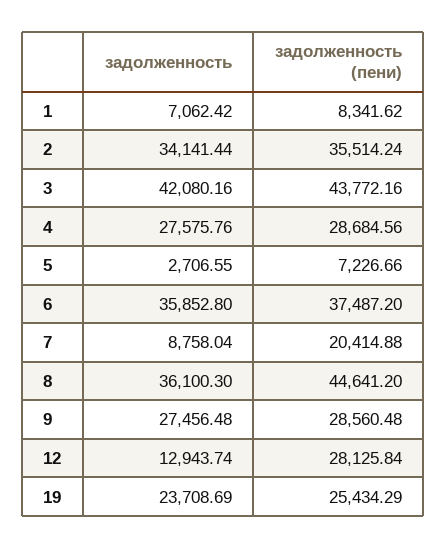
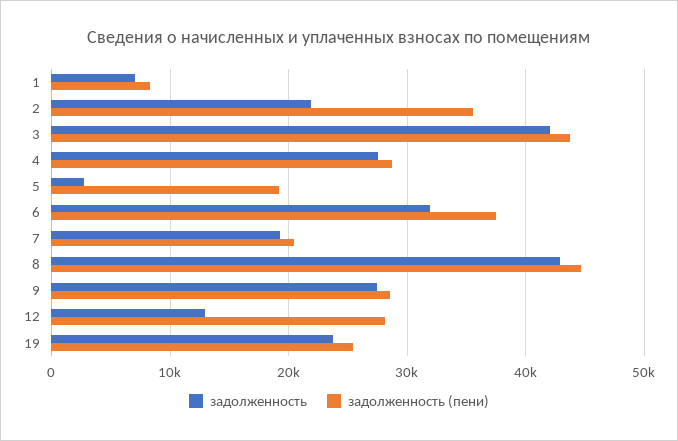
задолженность, 2: 34141.44 -> 22000
задолженность (пени), 5: 7226.66 -> 19000
задолженность, 6: 35852.8 -> 32000
задолженность, 7: 8758.04 -> 19000
задолженность, 8: 36100.3 -> 43000

